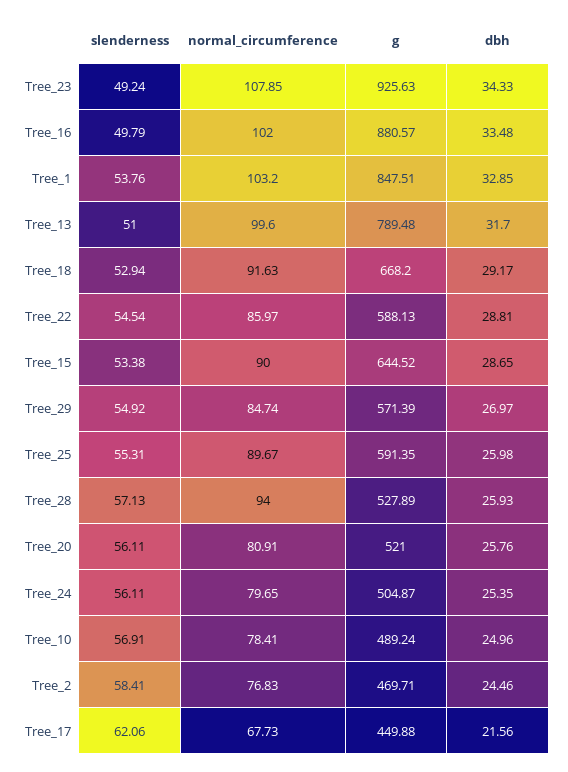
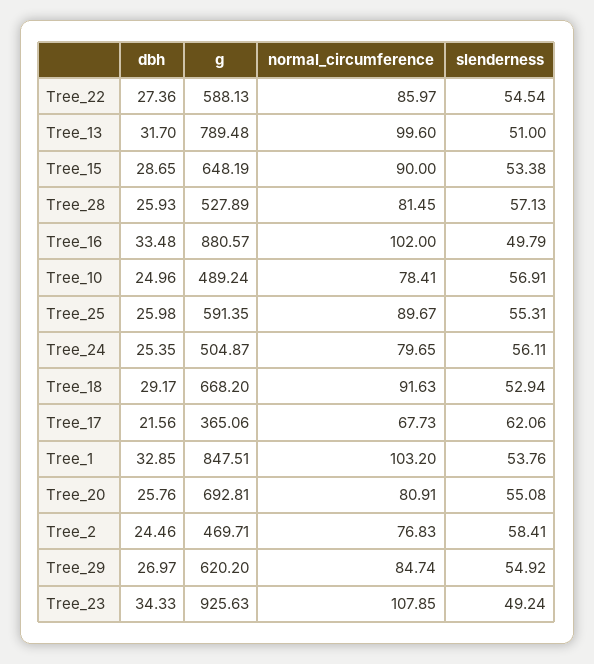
dbh, Tree_22: 28.81 -> 27.36
g, Tree_15: 644.52 -> 648.19
g, Tree_29: 571.39 -> 620.2
normal_circumference, Tree_28: 94 -> 81.45
slenderness, Tree_20: 56.11 -> 55.08
g, Tree_20: 521 -> 692.81
g, Tree_17: 449.88 -> 365.06

